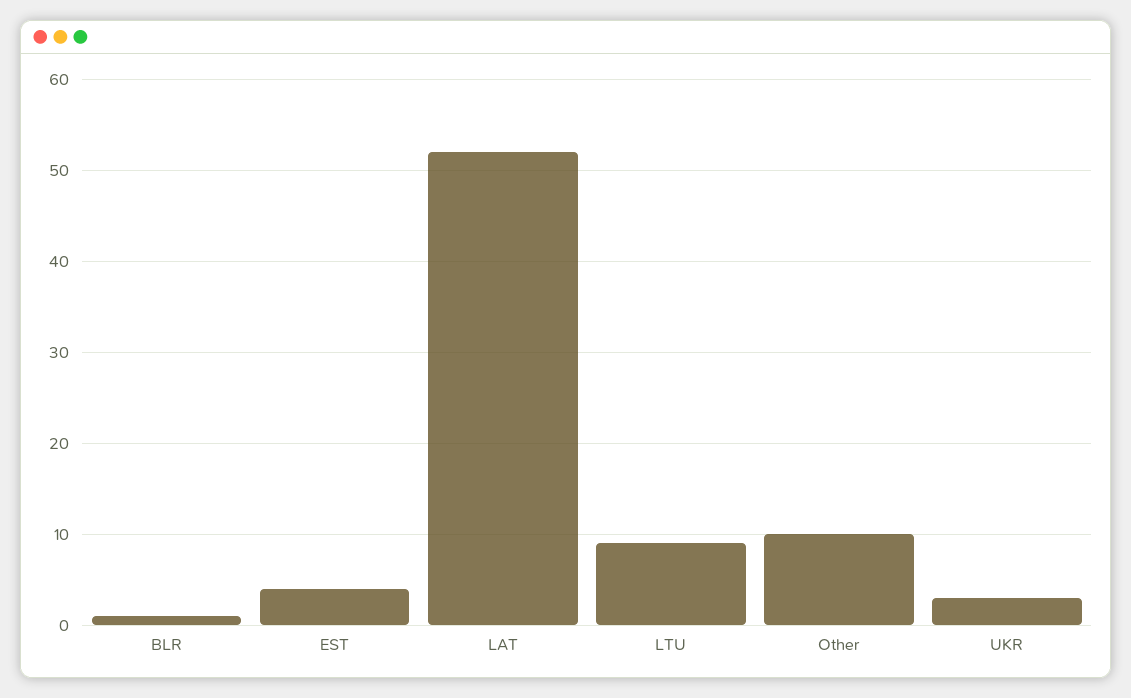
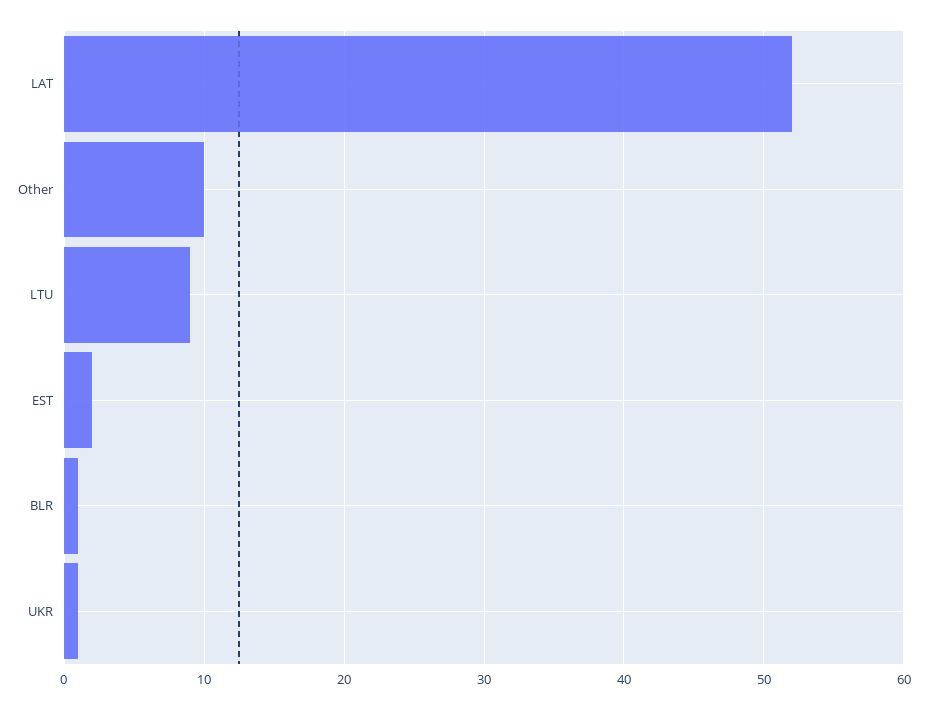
EST: 4 -> 2
UKR: 3 -> 1

